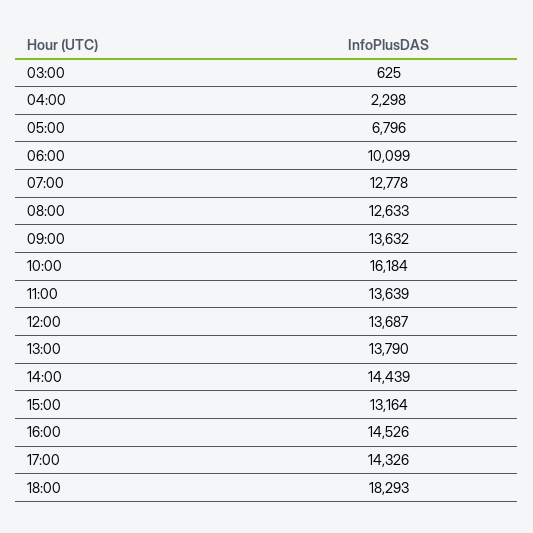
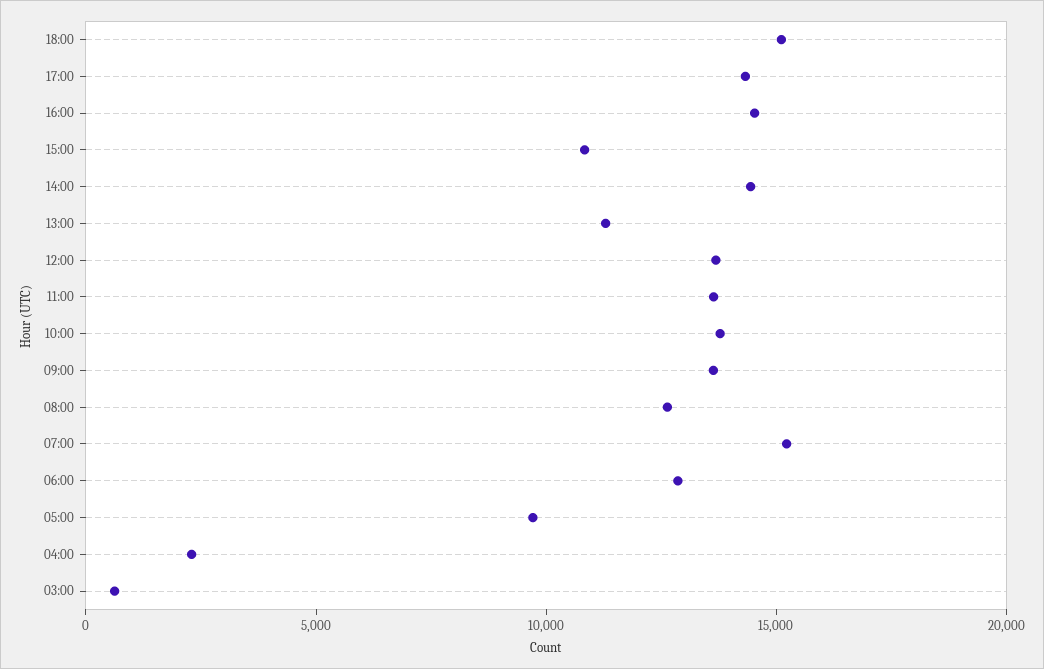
05:00: 6796 -> 10000
06:00: 10099 -> 13000
07:00: 12778 -> 15000
10:00: 16184 -> 14000
13:00: 13790 -> 11000
15:00: 13164 -> 11000
18:00: 18293 -> 15000

